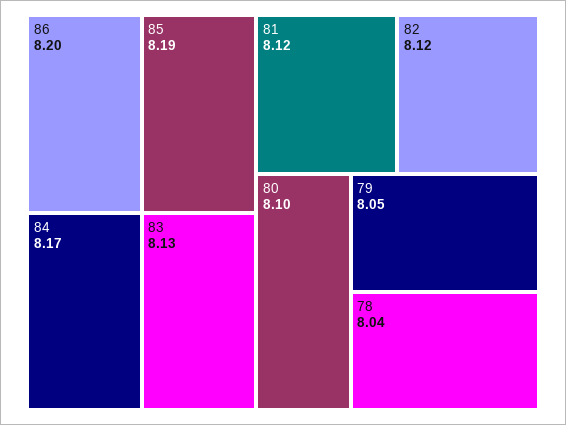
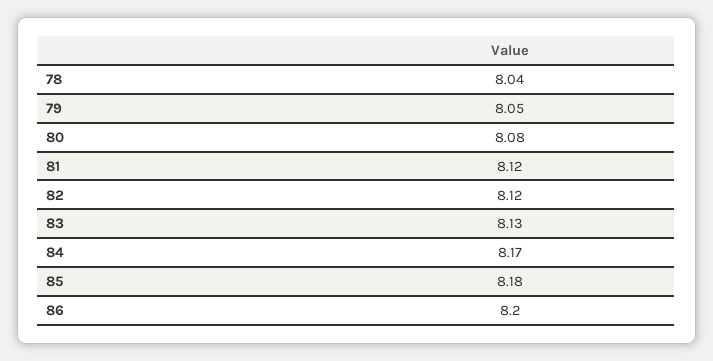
85: 8.19 -> 8.18
80: 8.1 -> 8.08

